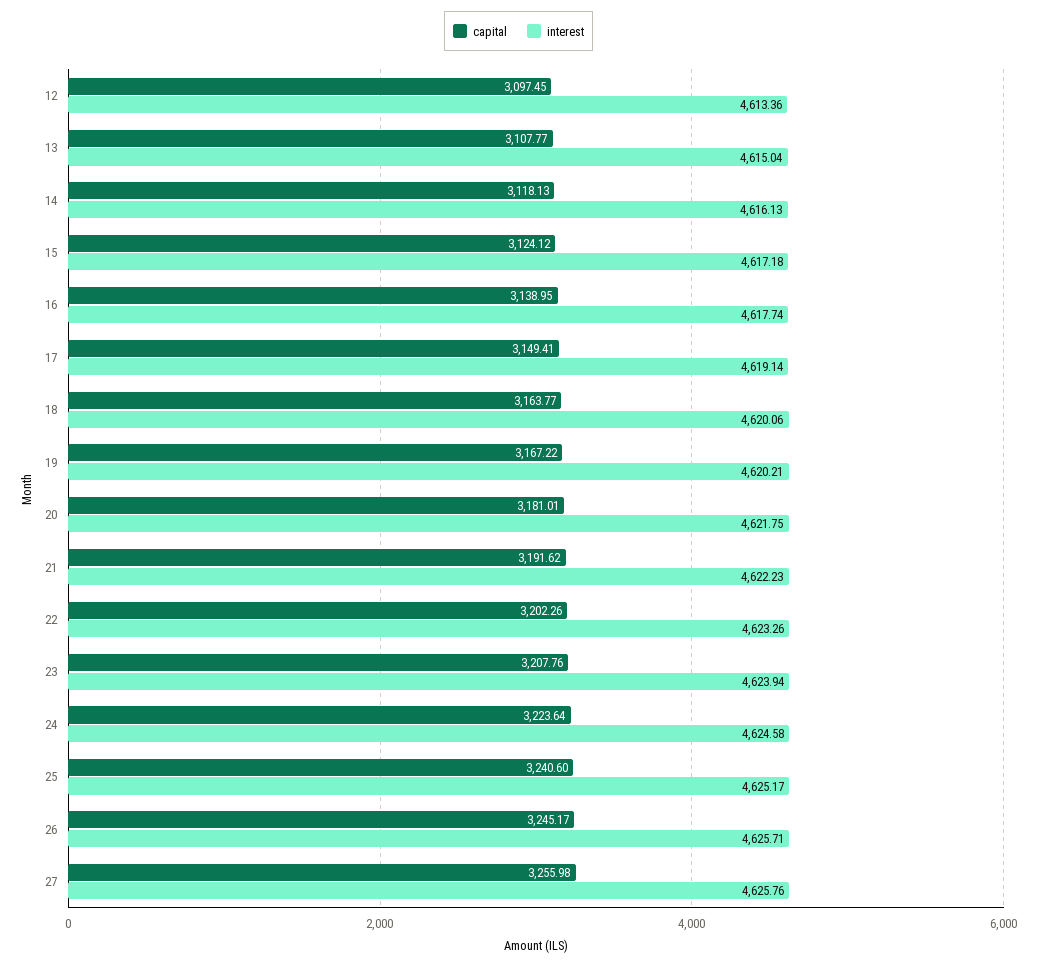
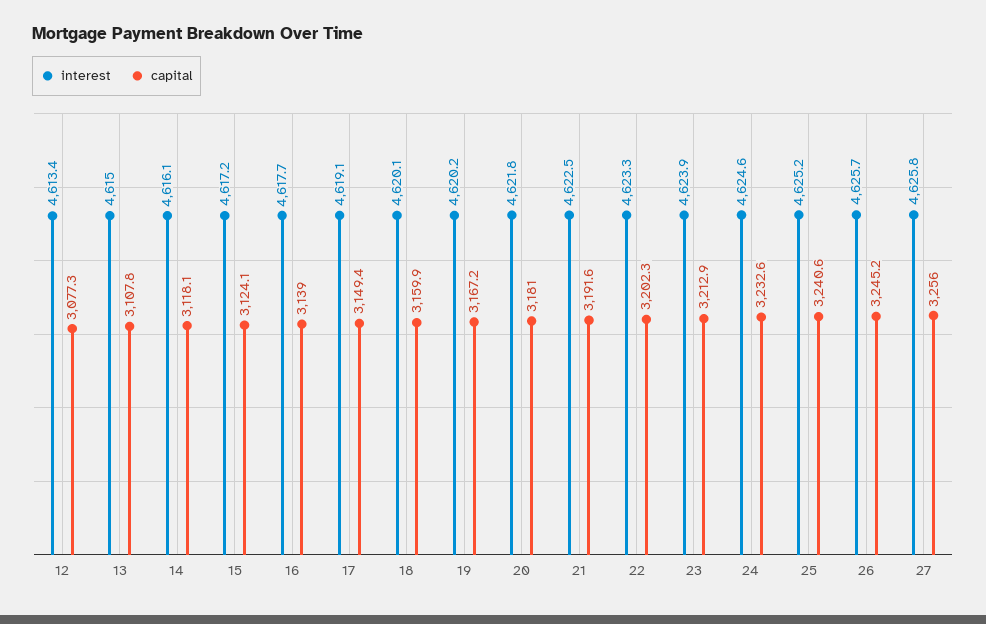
capital, 12: 3097.45 -> 3077.3
capital, 18: 3163.77 -> 3159.9
interest, 21: 4622.23 -> 4622.5
capital, 23: 3207.76 -> 3212.9
capital, 24: 3223.64 -> 3232.6

